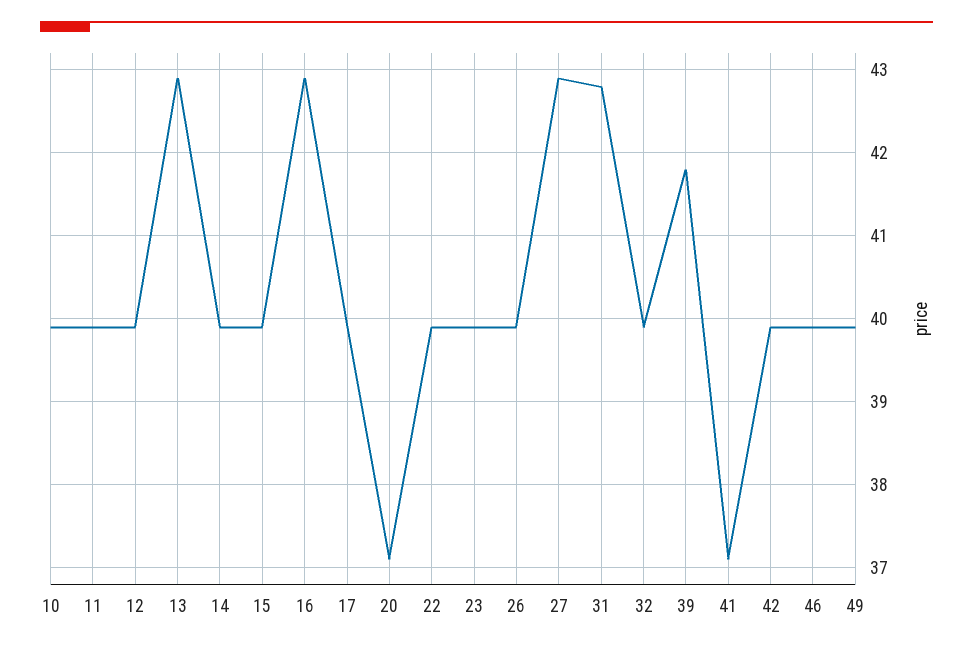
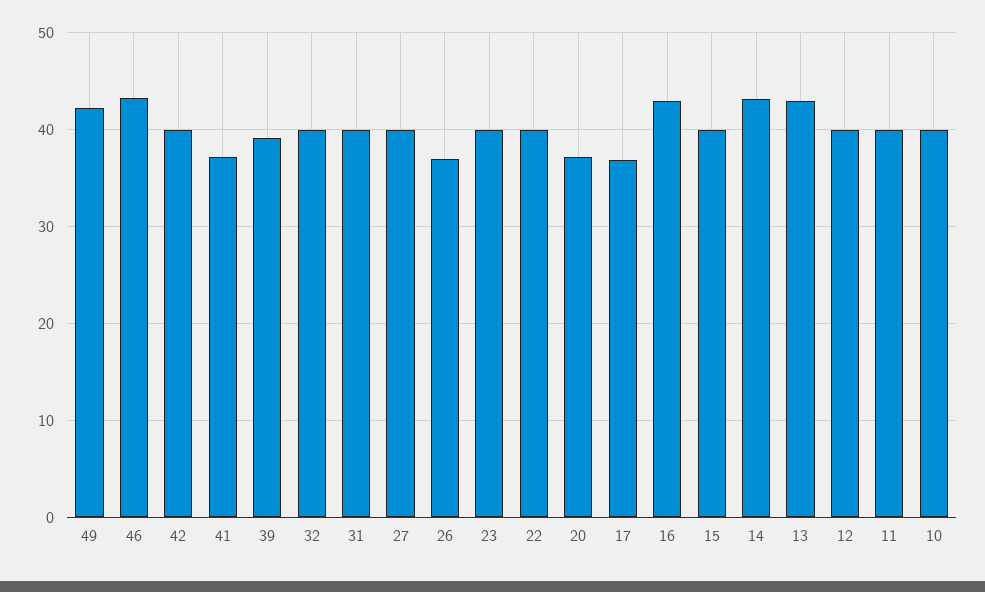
14: 39.9 -> 43
17: 39.9 -> 37
26: 39.9 -> 37
27: 42.9 -> 40
31: 42.8 -> 40
39: 41.8 -> 39
46: 39.9 -> 43
49: 39.9 -> 42

